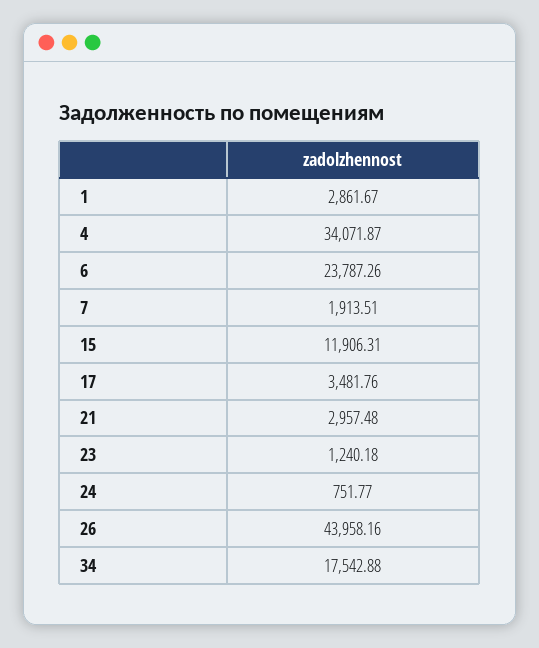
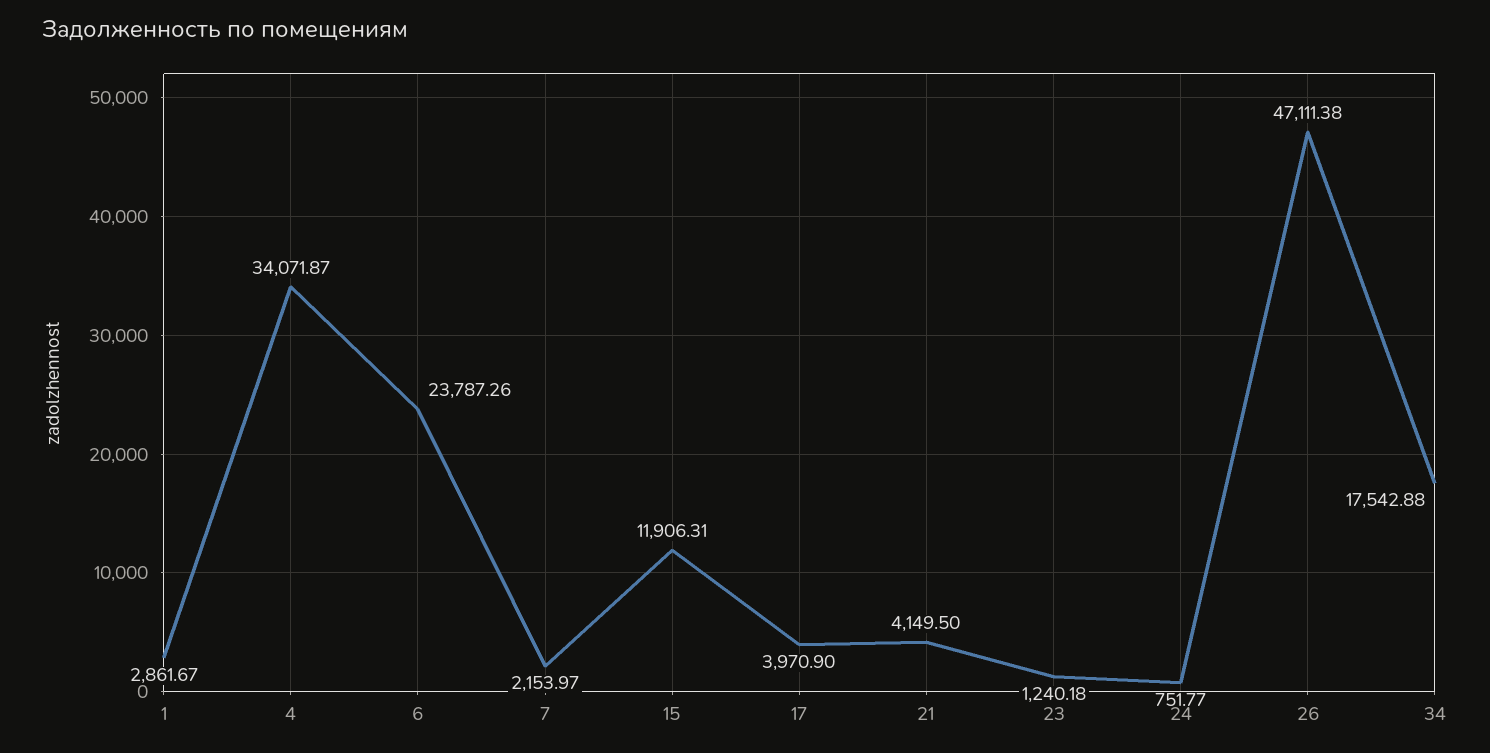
7: 1913.51 -> 2153.97
17: 3481.76 -> 3970.9
21: 2957.48 -> 4149.5
26: 43958.16 -> 47111.38

